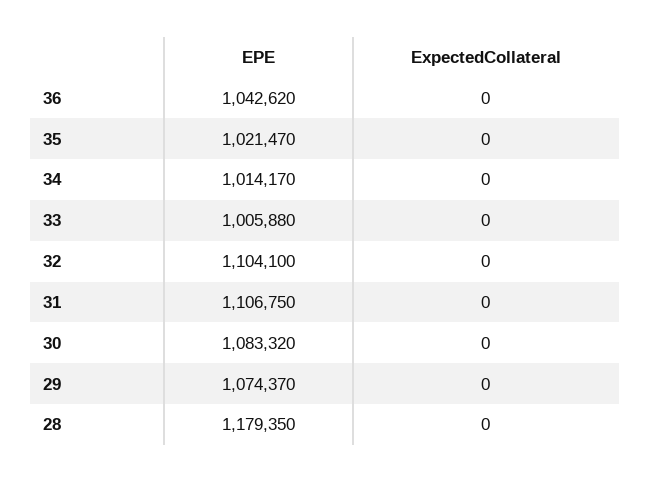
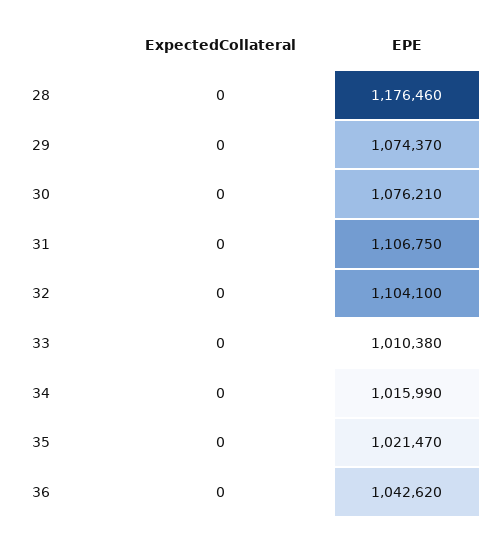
EPE, 34: 1014170 -> 1015990
EPE, 33: 1005880 -> 1010380
EPE, 30: 1083320 -> 1076210
EPE, 28: 1179350 -> 1176460

